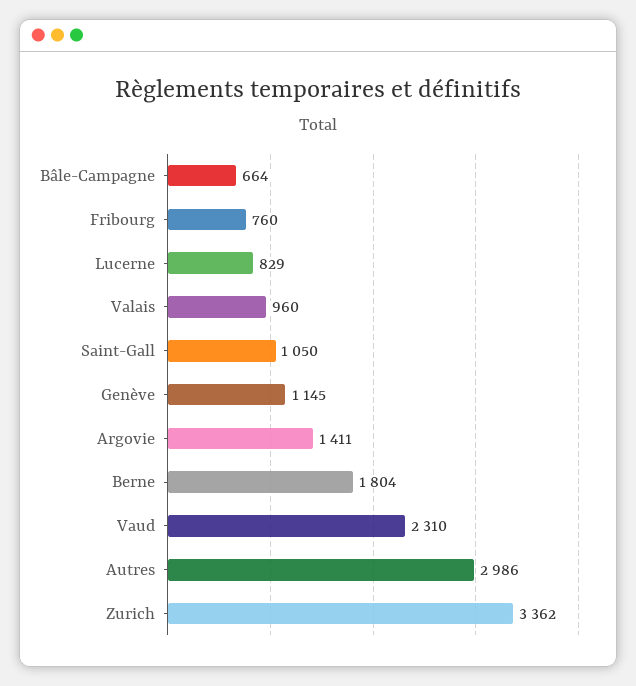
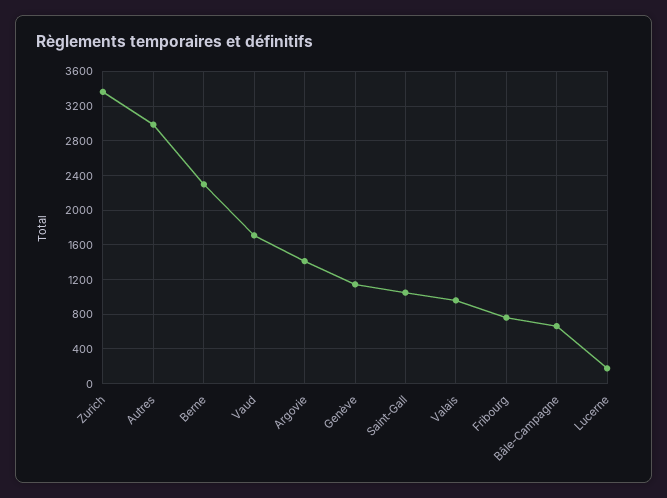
Lucerne: 829 -> 200
Berne: 1804 -> 2300
Vaud: 2310 -> 1700

